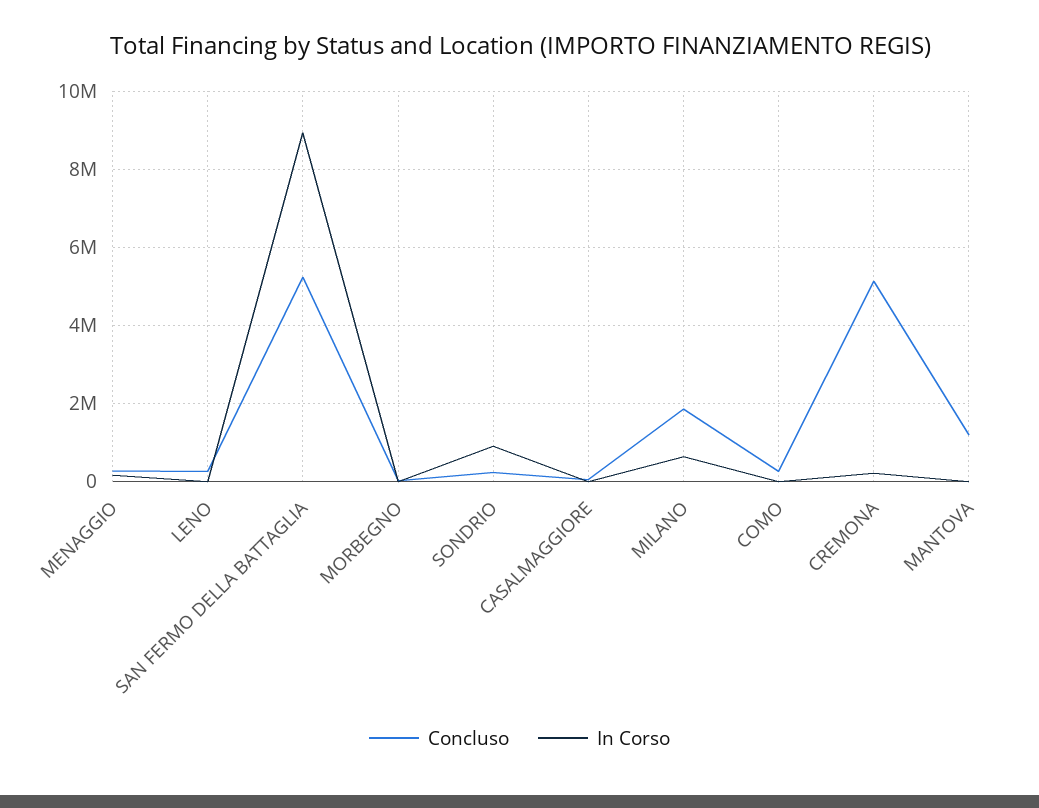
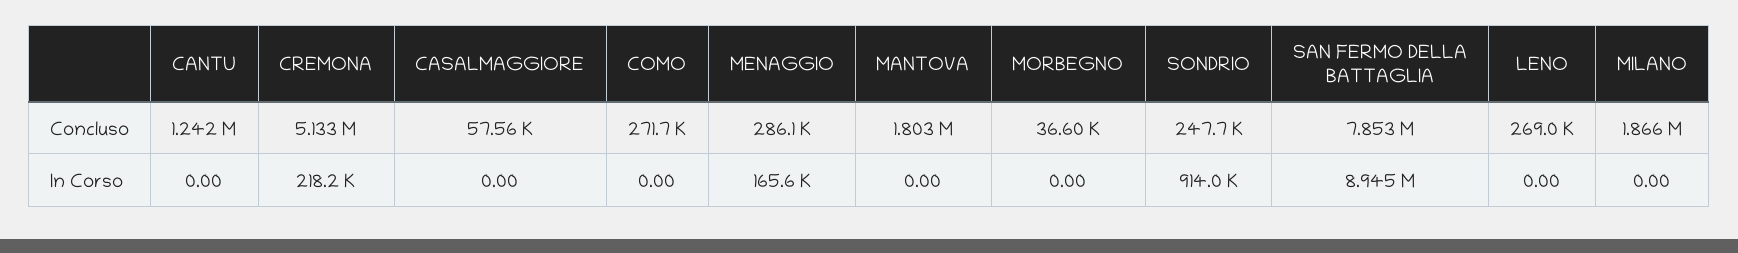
Concluso, SAN FERMO DELLA BATTAGLIA: 5200000 -> 7853000
In Corso, MILANO: 600000 -> 0
Concluso, MANTOVA: 1200000 -> 1803000
Concluso, CANTU: none -> 1242000
In Corso, CANTU: none -> 0

